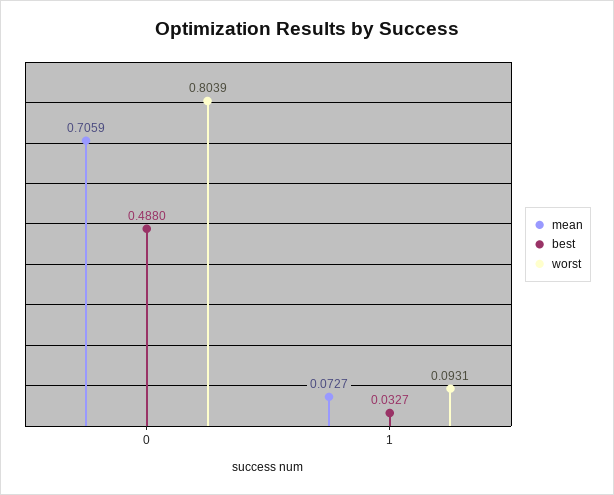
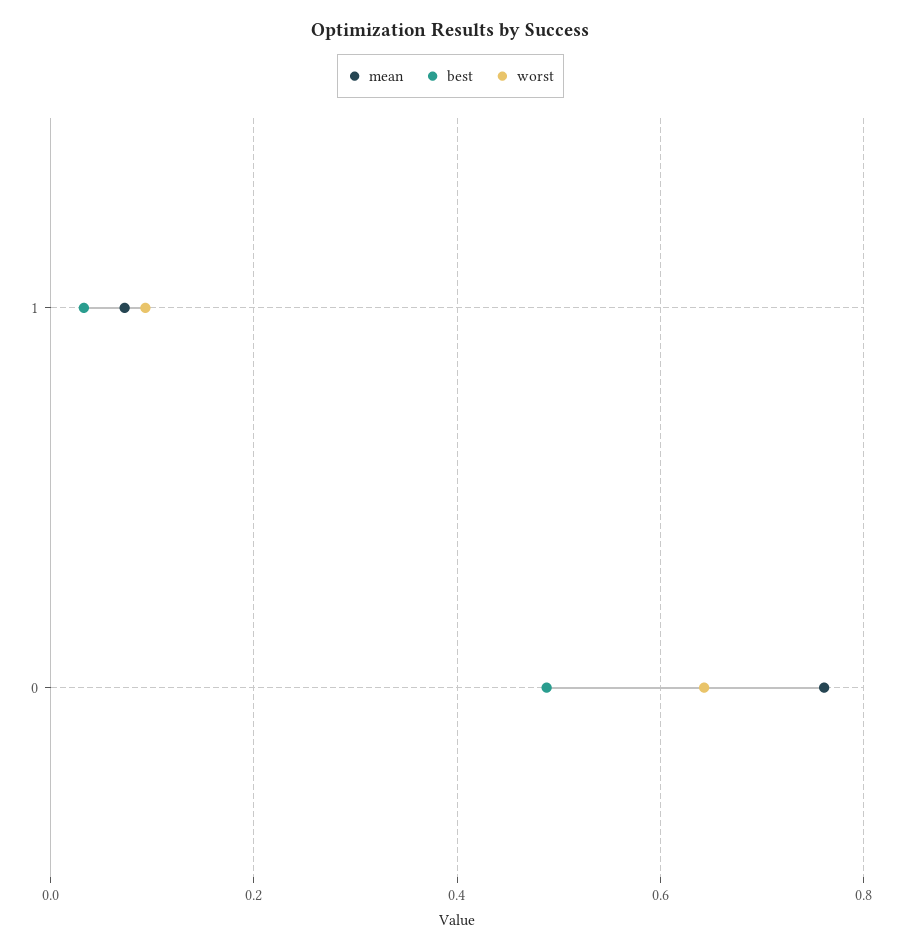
mean, 0: 0.7059 -> 0.76
worst, 0: 0.8039 -> 0.64

